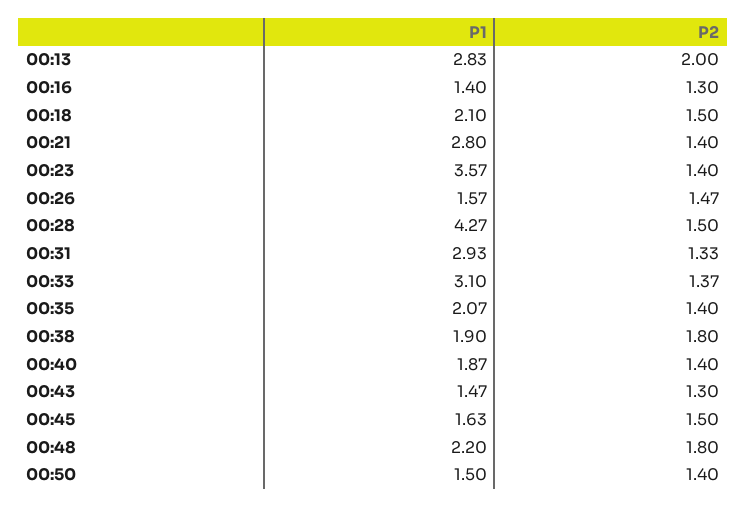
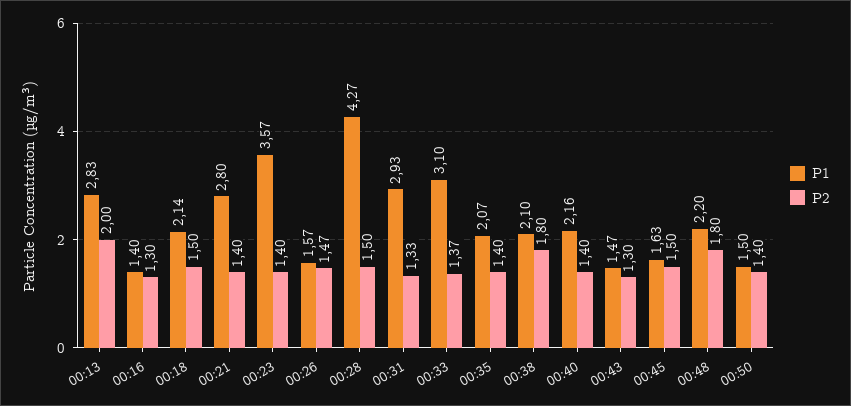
P1, 00:18: 2.1 -> 2.14
P1, 00:38: 1.9 -> 2.1
P1, 00:40: 1.87 -> 2.16

